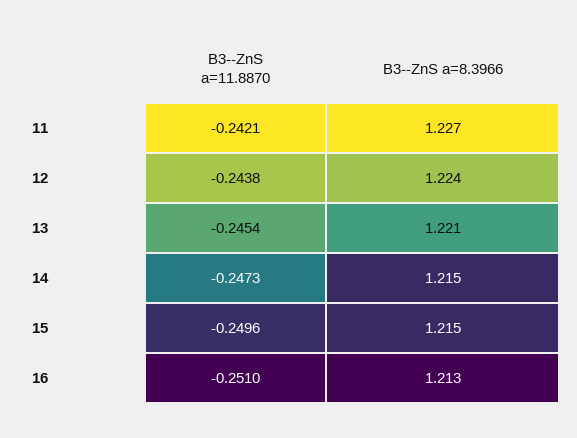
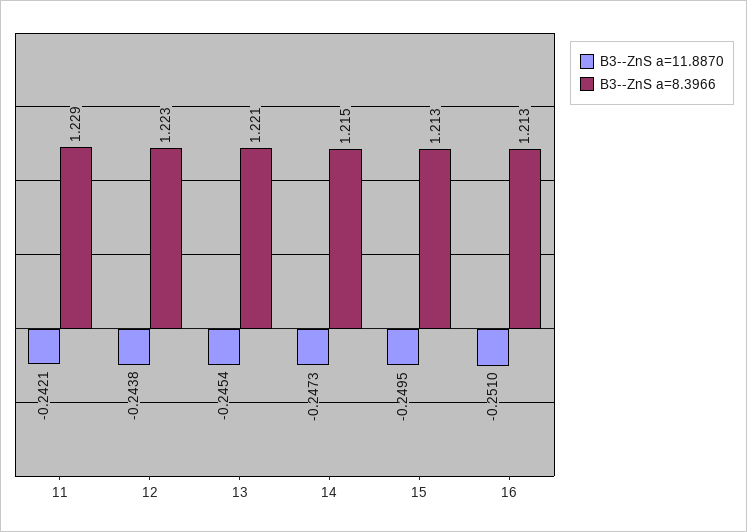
B3--ZnS a=8.3966, 11: 1.227 -> 1.229
B3--ZnS a=8.3966, 12: 1.224 -> 1.223
B3--ZnS a=11.8870, 15: -0.2496 -> -0.2495
B3--ZnS a=8.3966, 15: 1.215 -> 1.213

